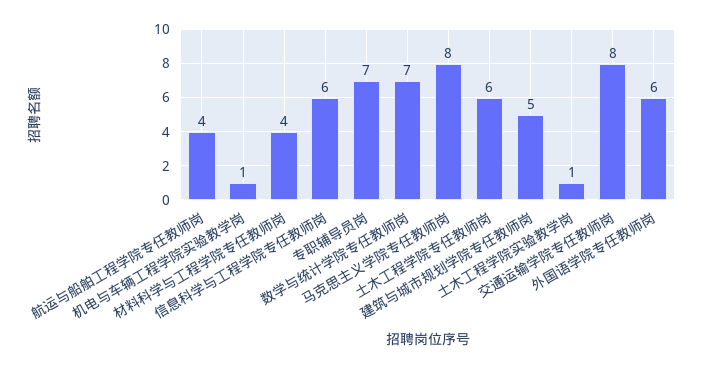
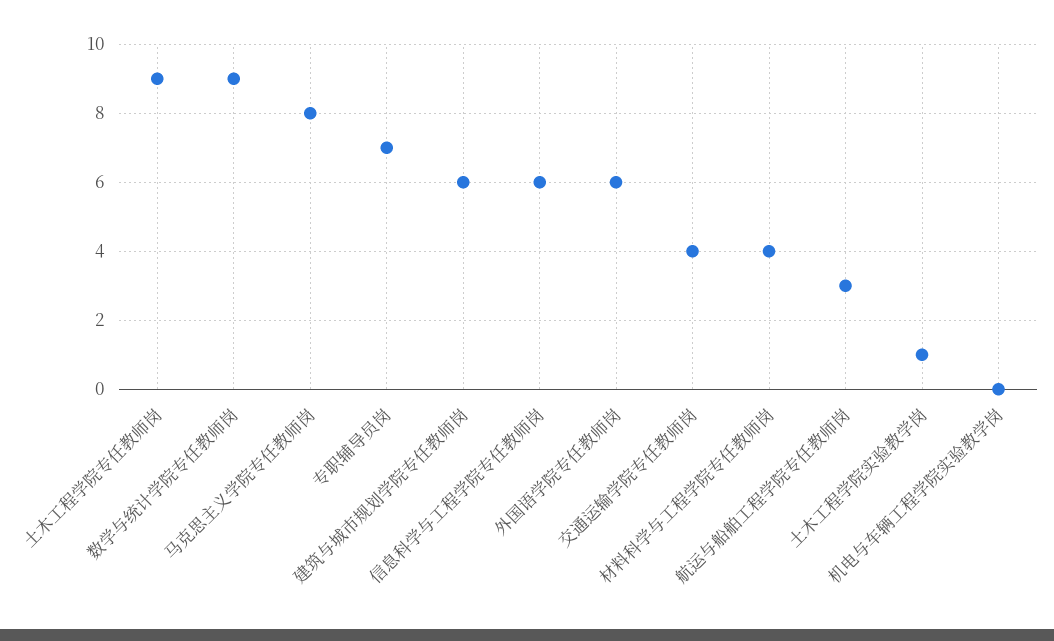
航运与船舶工程学院专任教师岗: 4 -> 3
机电与车辆工程学院实验教学岗: 1 -> 0
数学与统计学院专任教师岗: 7 -> 9
土木工程学院专任教师岗: 6 -> 9
建筑与城市规划学院专任教师岗: 5 -> 6
交通运输学院专任教师岗: 8 -> 4

